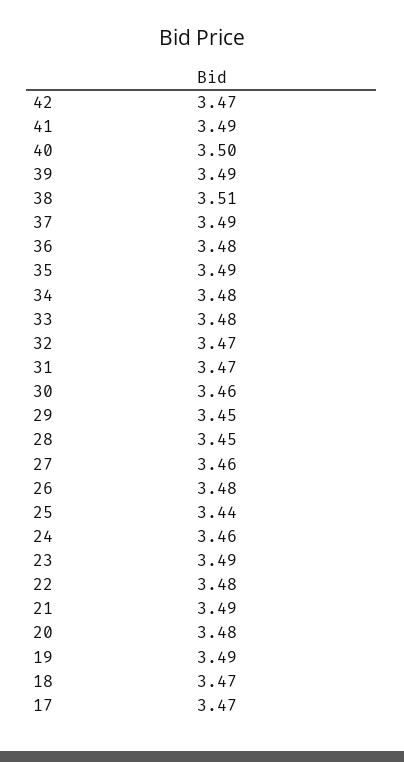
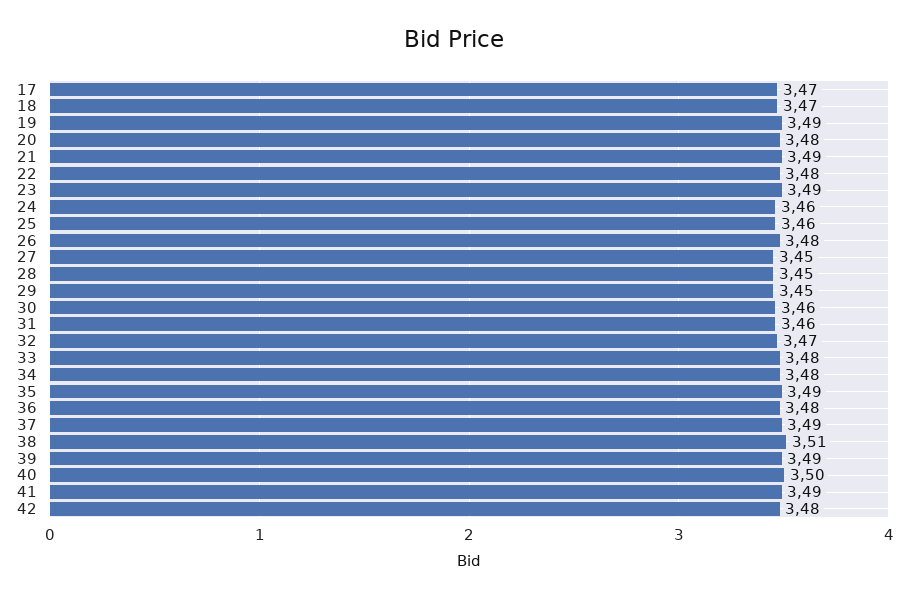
42: 3.47 -> 3.48
31: 3.47 -> 3.46
27: 3.46 -> 3.45
25: 3.44 -> 3.46

